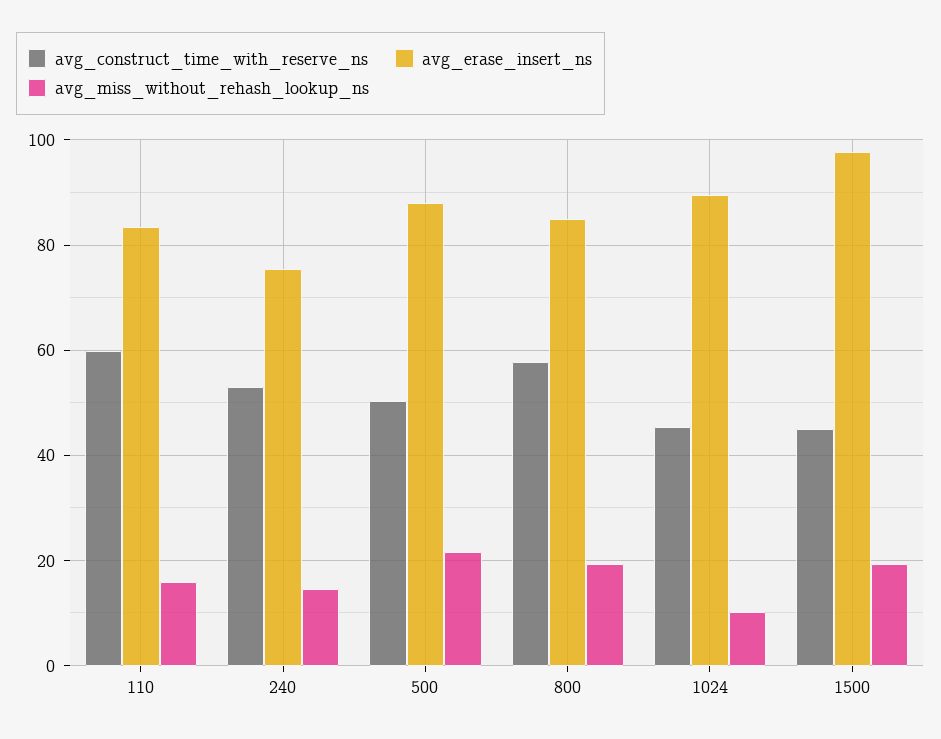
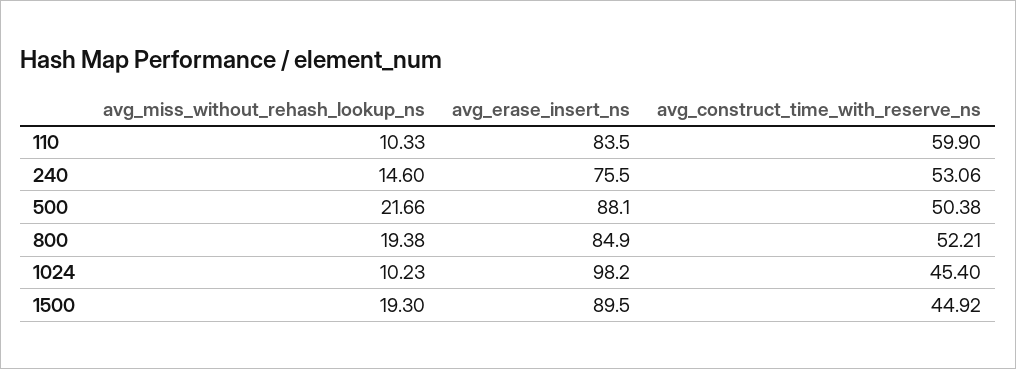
avg_miss_without_rehash_lookup_ns, 110: 16 -> 10.33
avg_construct_time_with_reserve_ns, 800: 58 -> 52.21
avg_erase_insert_ns, 1024: 90 -> 98.2
avg_erase_insert_ns, 1500: 98 -> 89.5

